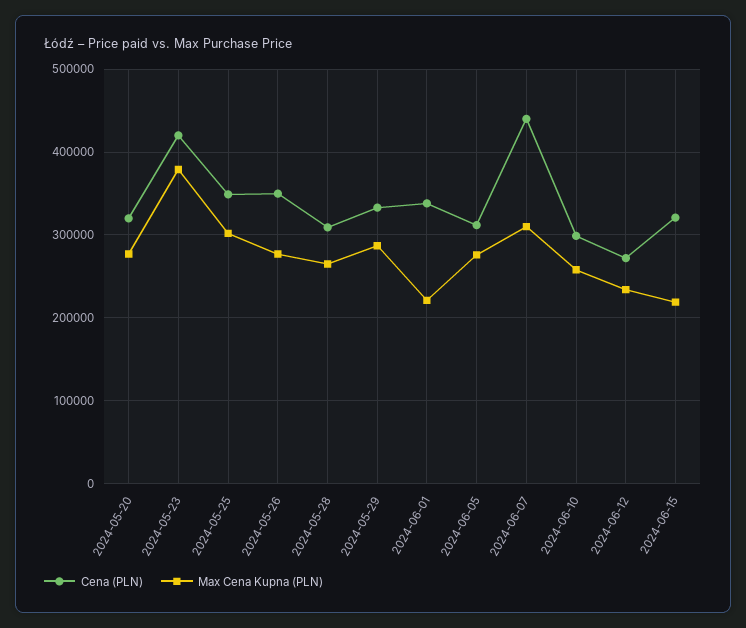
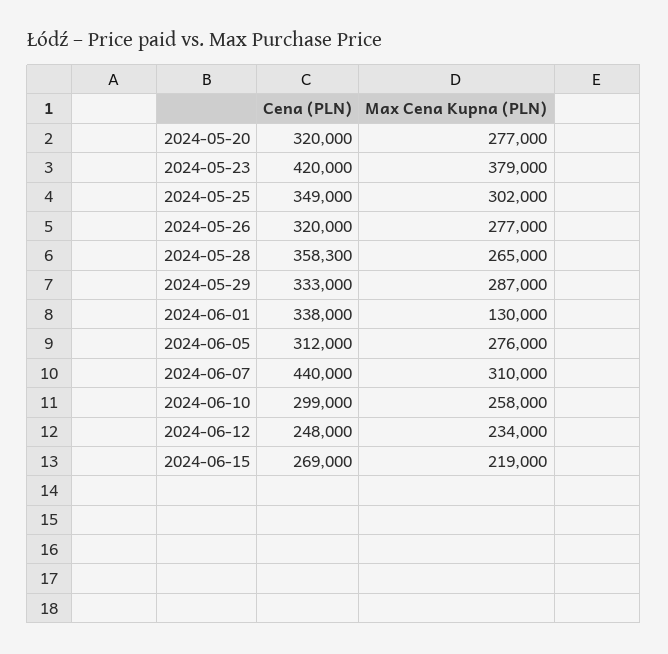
Cena (PLN), 2024-05-26: 350000 -> 320000
Cena (PLN), 2024-05-28: 310000 -> 358300
Max Cena Kupna (PLN), 2024-06-01: 220000 -> 130000
Cena (PLN), 2024-06-12: 270000 -> 248000
Cena (PLN), 2024-06-15: 320000 -> 269000

